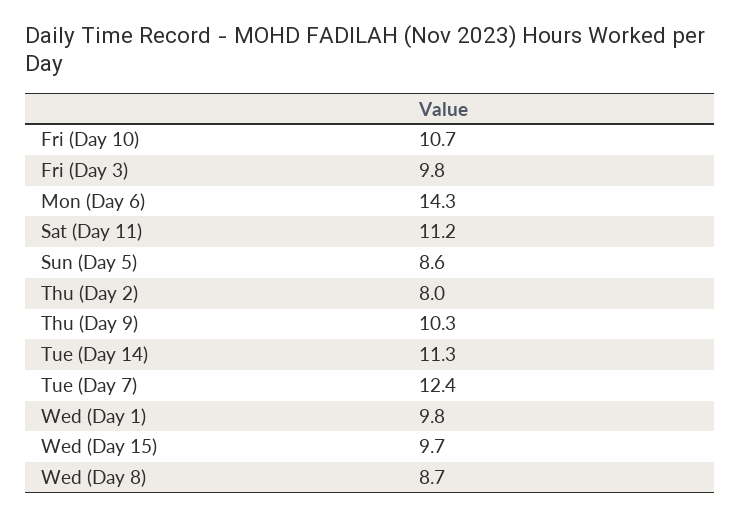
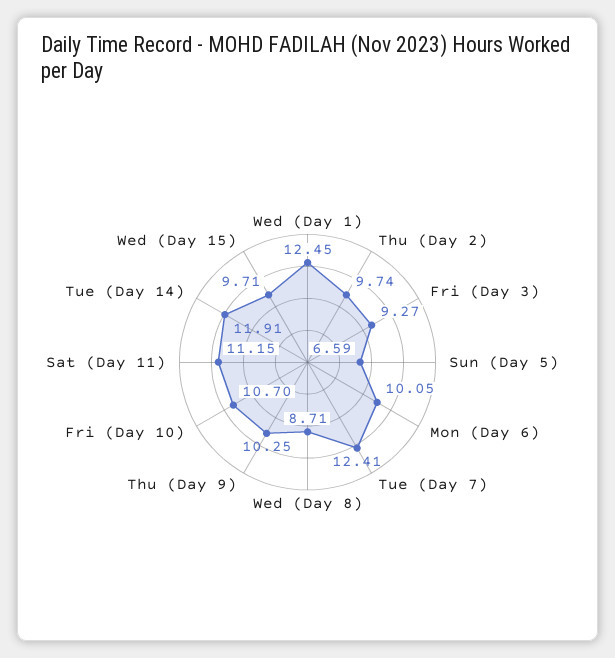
Fri (Day 3): 9.8 -> 9.27
Mon (Day 6): 14.3 -> 10.05
Sun (Day 5): 8.6 -> 6.59
Thu (Day 2): 8 -> 9.74
Tue (Day 14): 11.3 -> 11.91
Wed (Day 1): 9.8 -> 12.45

